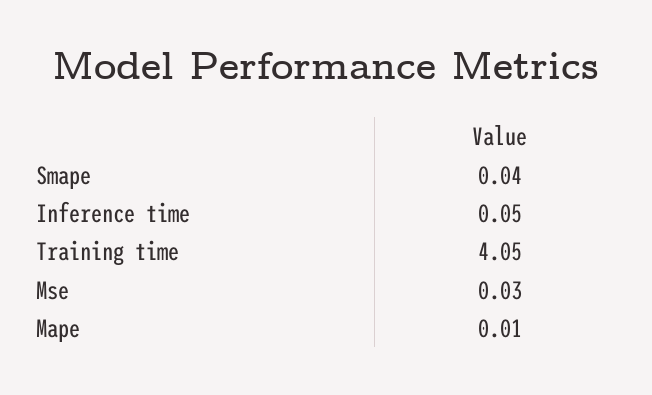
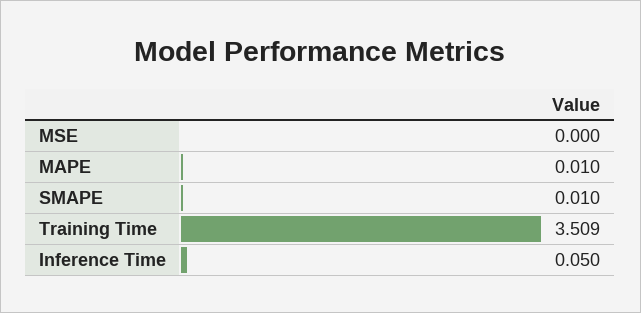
Smape: 0.04 -> 0.01
Training time: 4.05 -> 3.509
Mse: 0.03 -> 0

